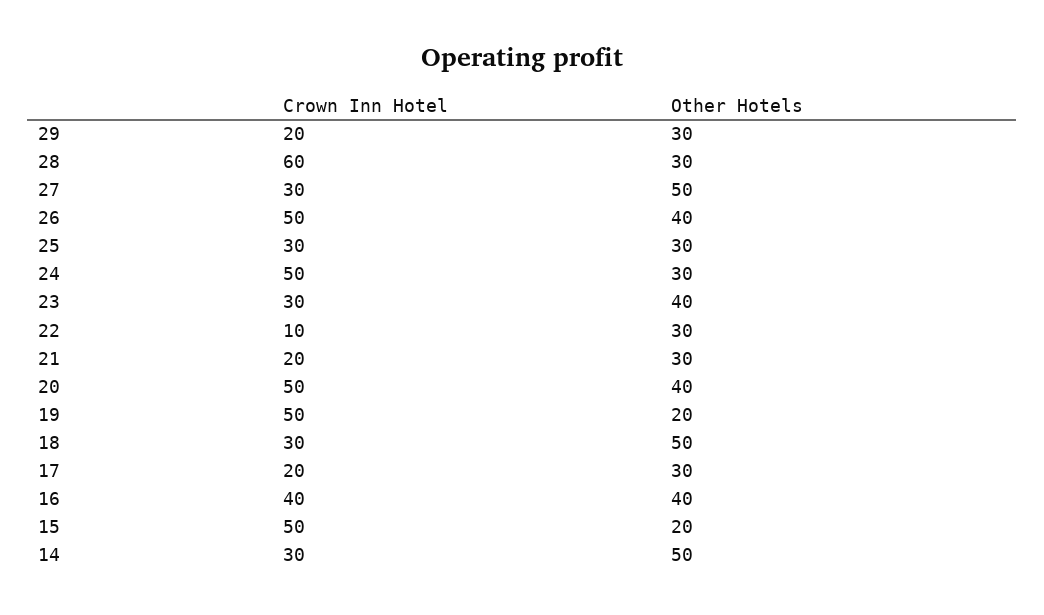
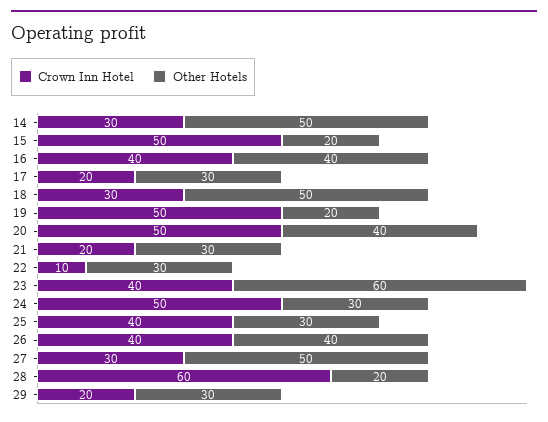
Other Hotels, 28: 30 -> 20
Crown Inn Hotel, 26: 50 -> 40
Crown Inn Hotel, 25: 30 -> 40
Crown Inn Hotel, 23: 30 -> 40
Other Hotels, 23: 40 -> 60

